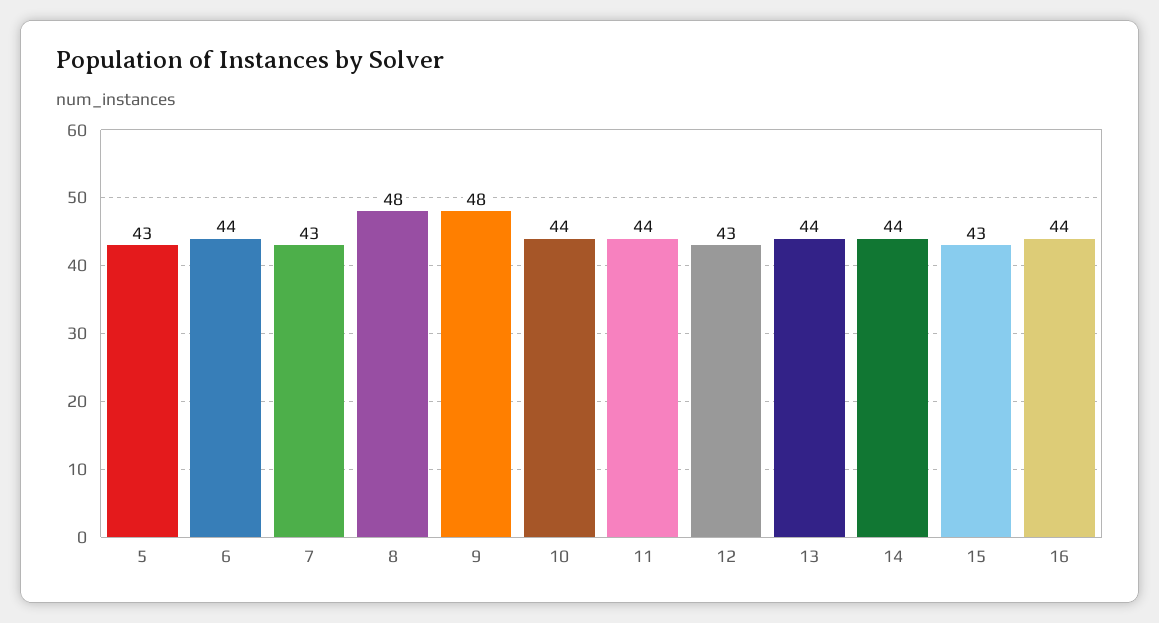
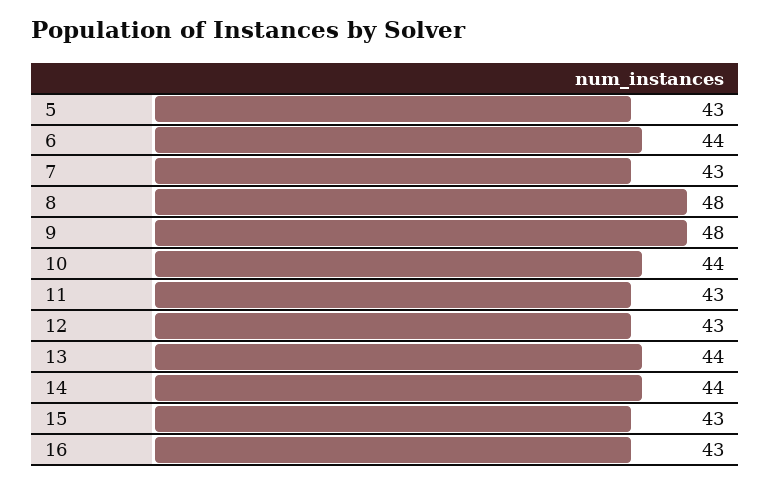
11: 44 -> 43
16: 44 -> 43

